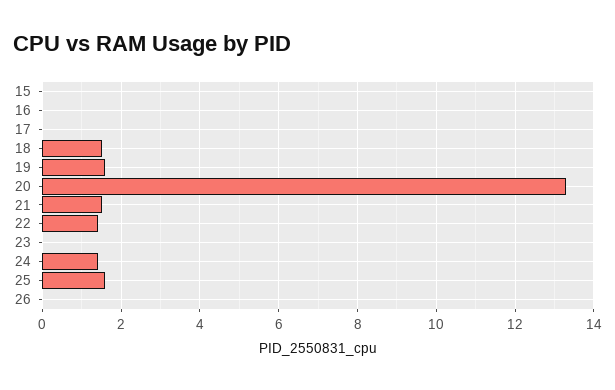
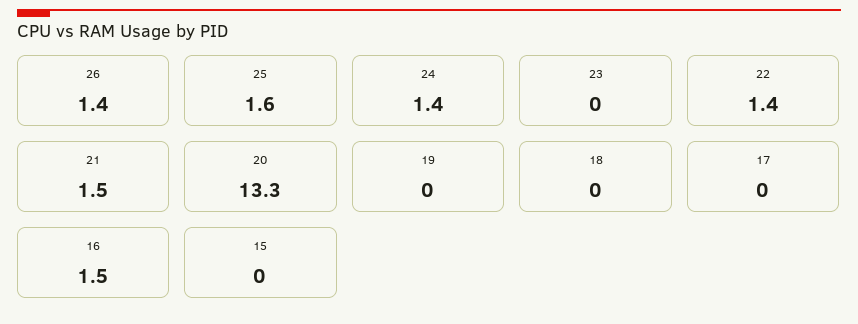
16: 0 -> 1.5
18: 1.5 -> 0
19: 1.5 -> 0
26: 0 -> 1.4

